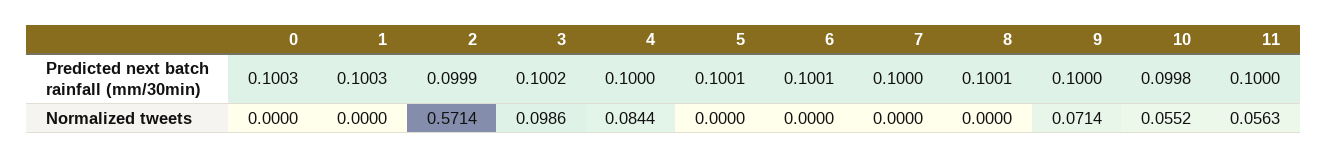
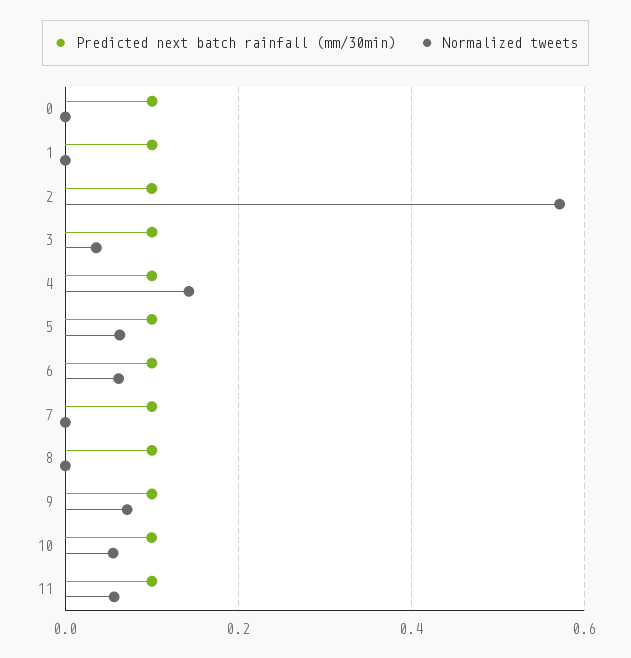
Normalized tweets, 3: 0.0986 -> 0.04
Normalized tweets, 4: 0.0844 -> 0.14
Normalized tweets, 5: 0 -> 0.06
Normalized tweets, 6: 0 -> 0.06

